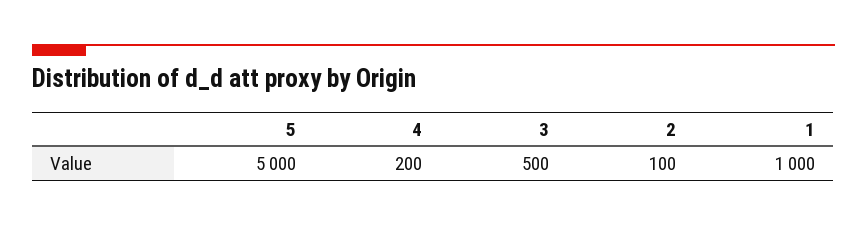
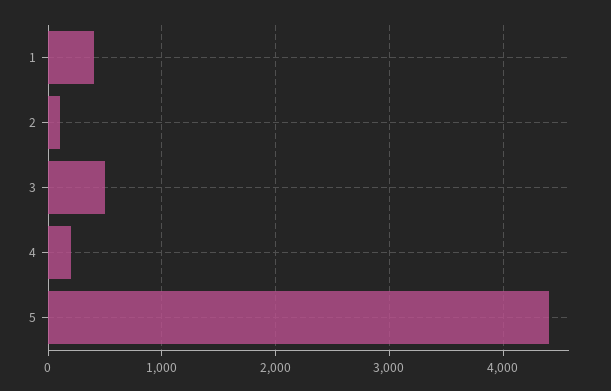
5: 5000 -> 4400
1: 1000 -> 400

